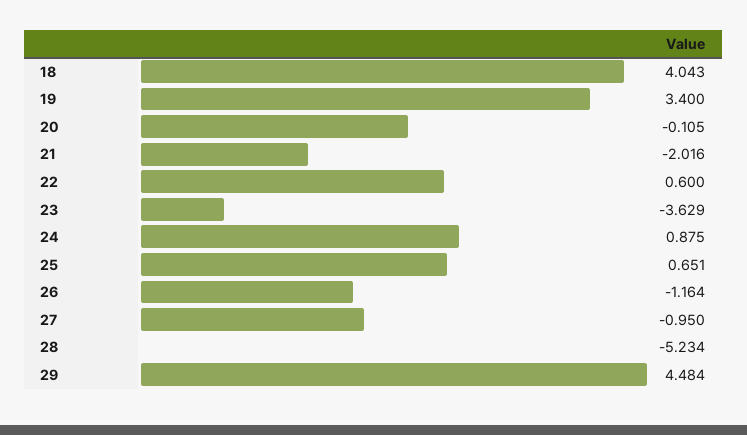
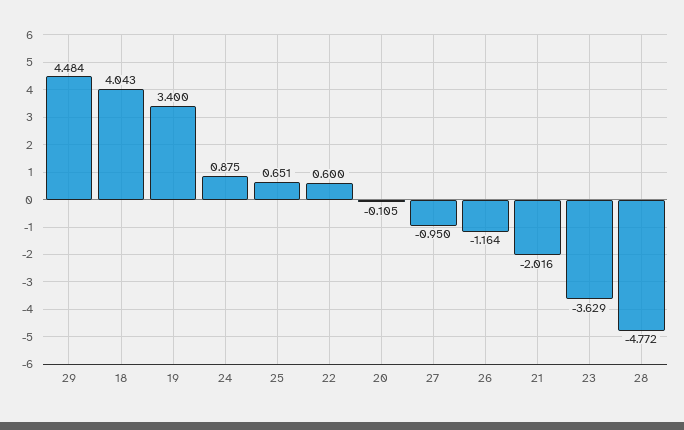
28: -5.234 -> -4.772

